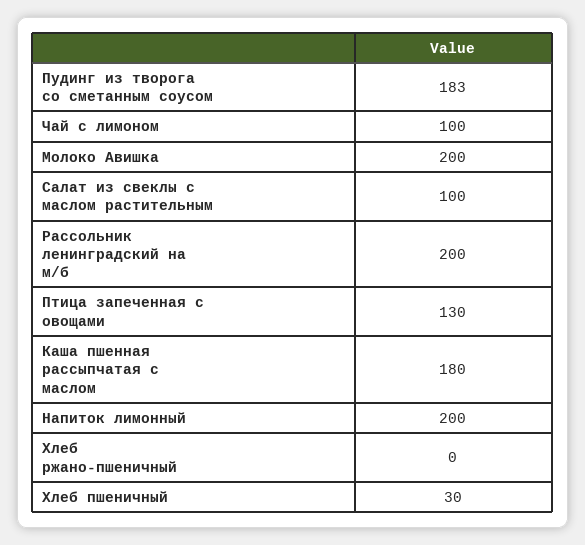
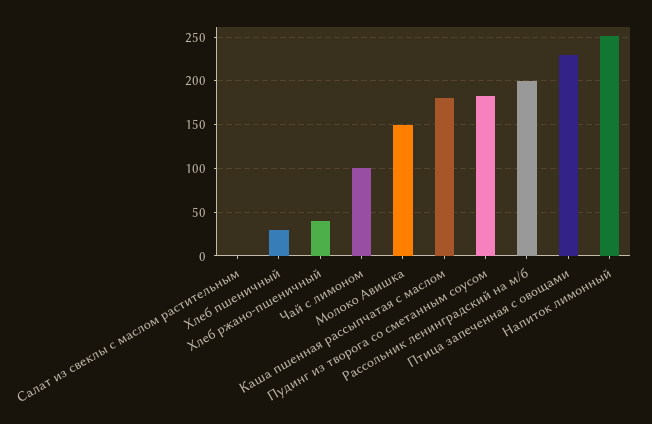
Молоко Авишка: 200 -> 150
Салат из свеклы с маслом растительным: 100 -> 0
Птица запеченная с овощами: 130 -> 230
Напиток лимонный: 200 -> 250
Хлеб ржано-пшеничный: 0 -> 40

